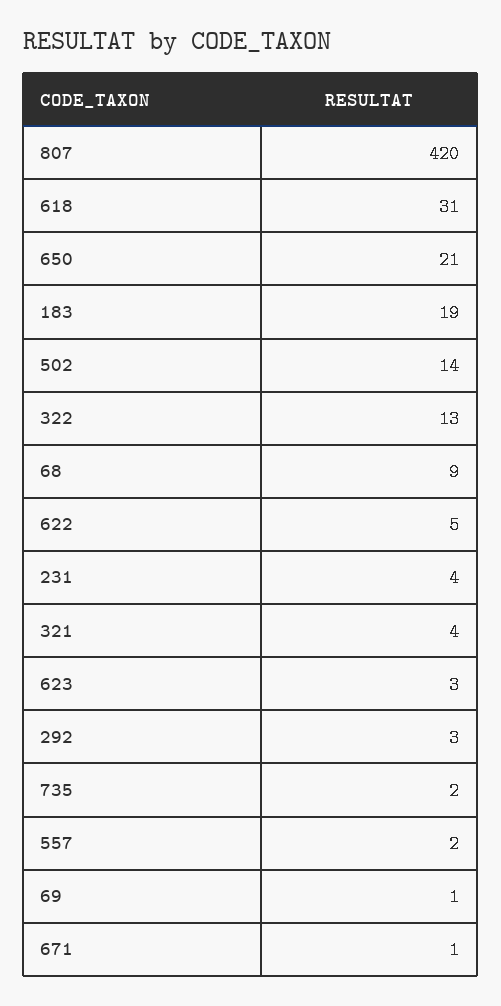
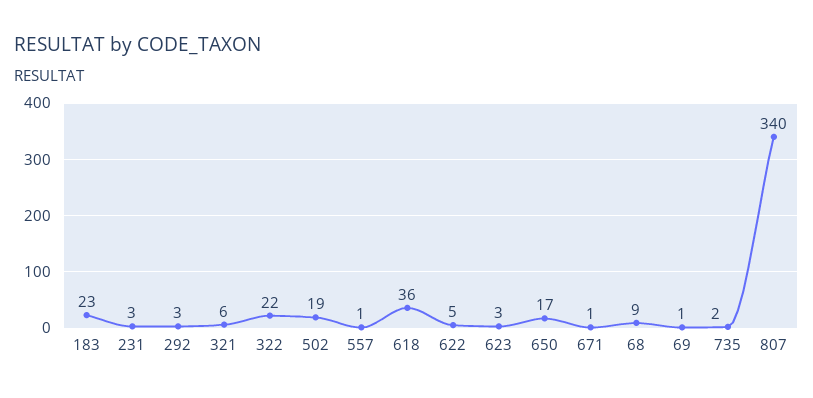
807: 420 -> 340
618: 31 -> 36
650: 21 -> 17
183: 19 -> 23
502: 14 -> 19
322: 13 -> 22
231: 4 -> 3
321: 4 -> 6
557: 2 -> 1

